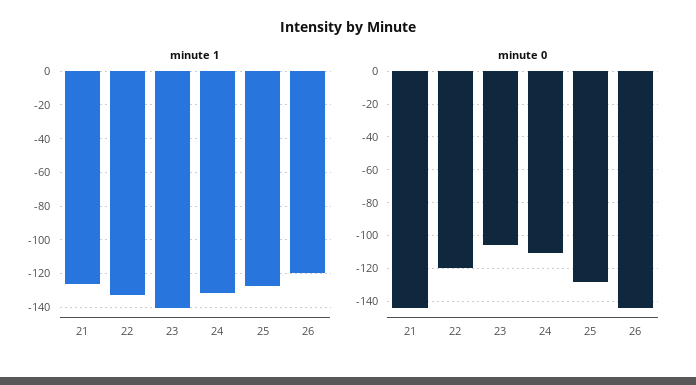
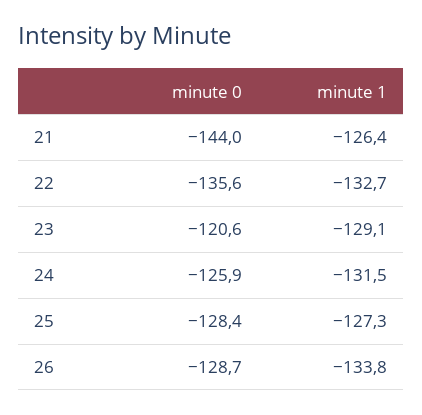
minute 1, 23: -140 -> -129.1
minute 1, 26: -120 -> -133.8
minute 0, 22: -120 -> -135.6
minute 0, 23: -105 -> -120.6
minute 0, 24: -110 -> -125.9
minute 0, 26: -145 -> -128.7

